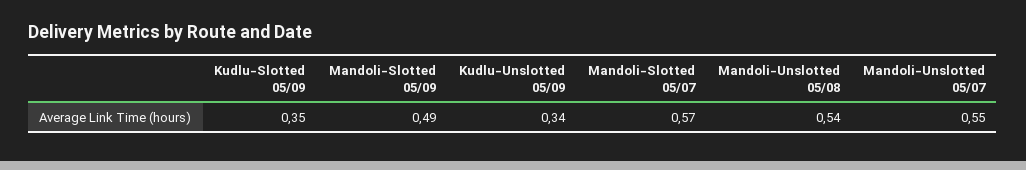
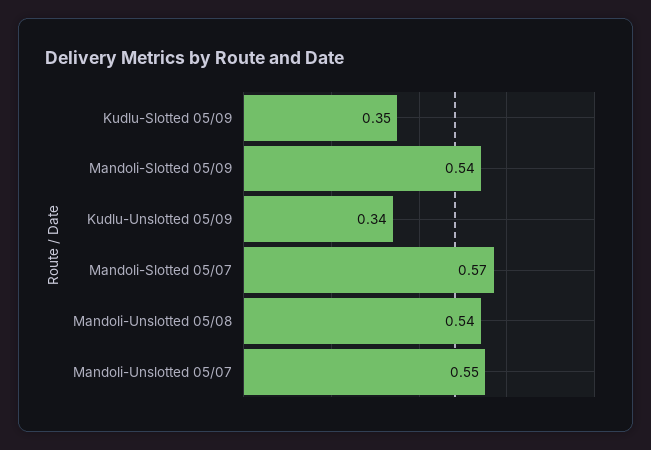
Mandoli-Slotted 05/09: 0.49 -> 0.54

